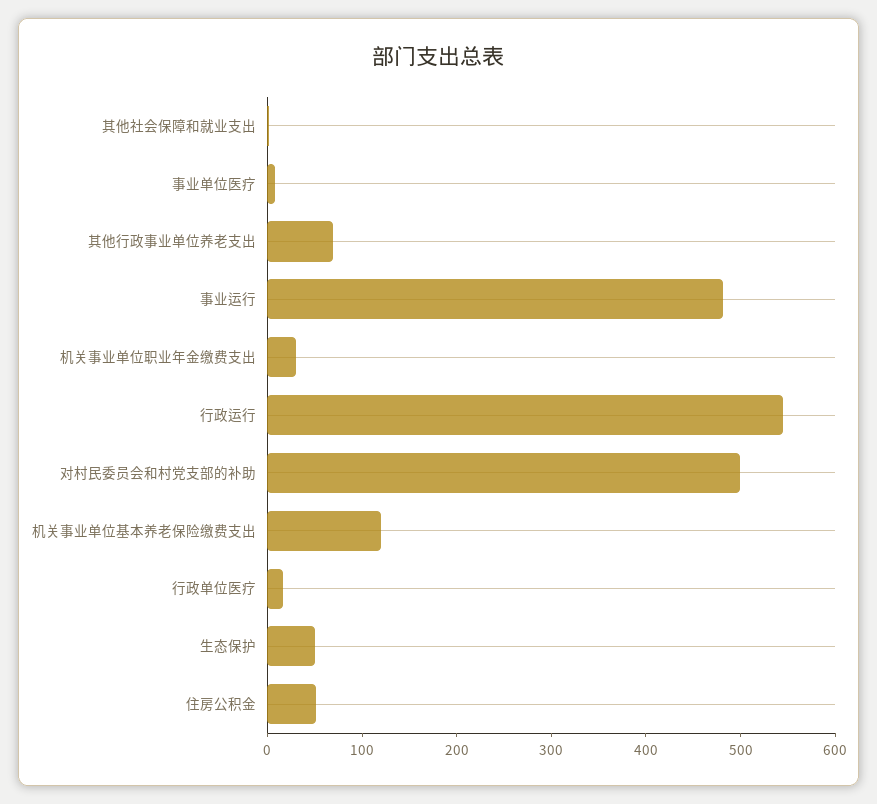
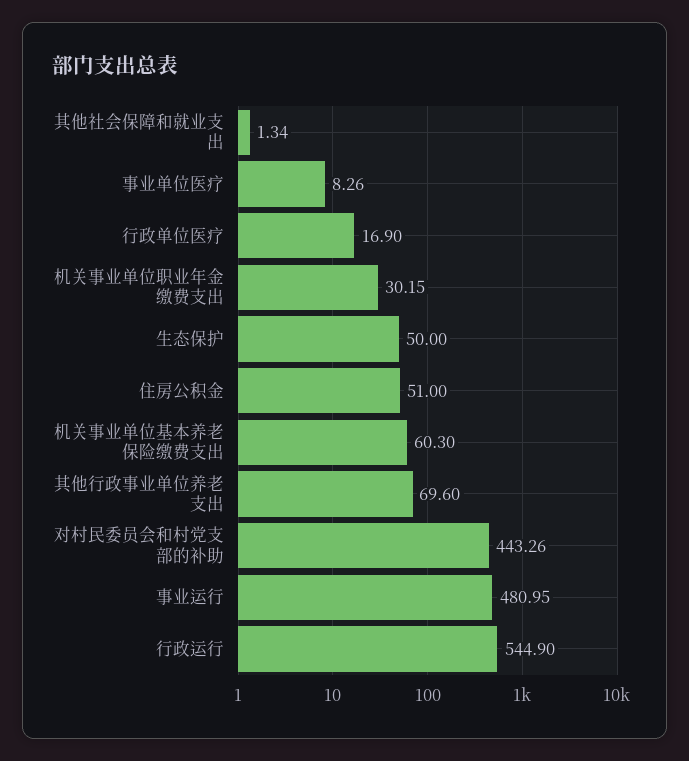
对村民委员会和村党支部的补助: 500 -> 443.26
机关事业单位基本养老保险缴费支出: 120 -> 60.3

